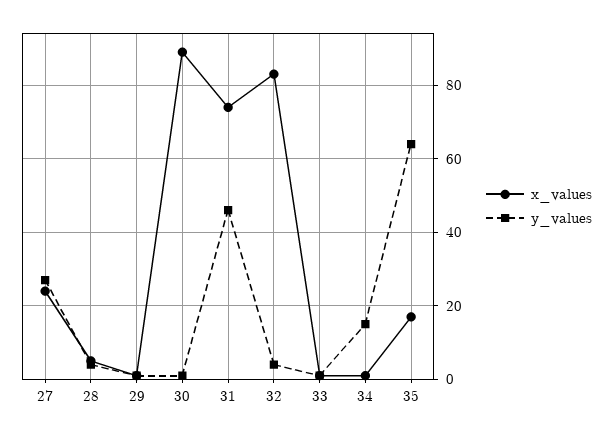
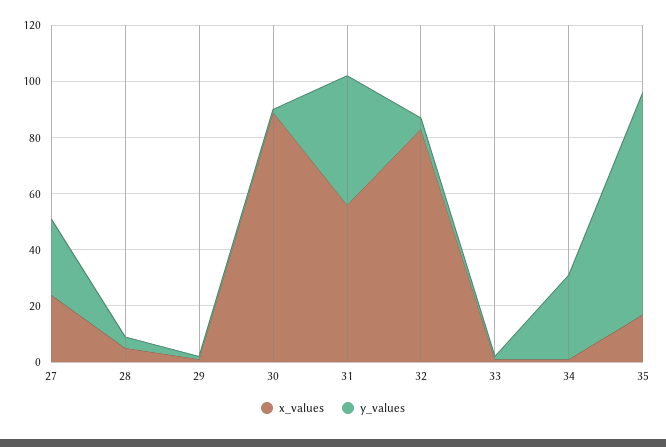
x_values, 31: 75 -> 55
y_values, 34: 15 -> 30
y_values, 35: 65 -> 80

